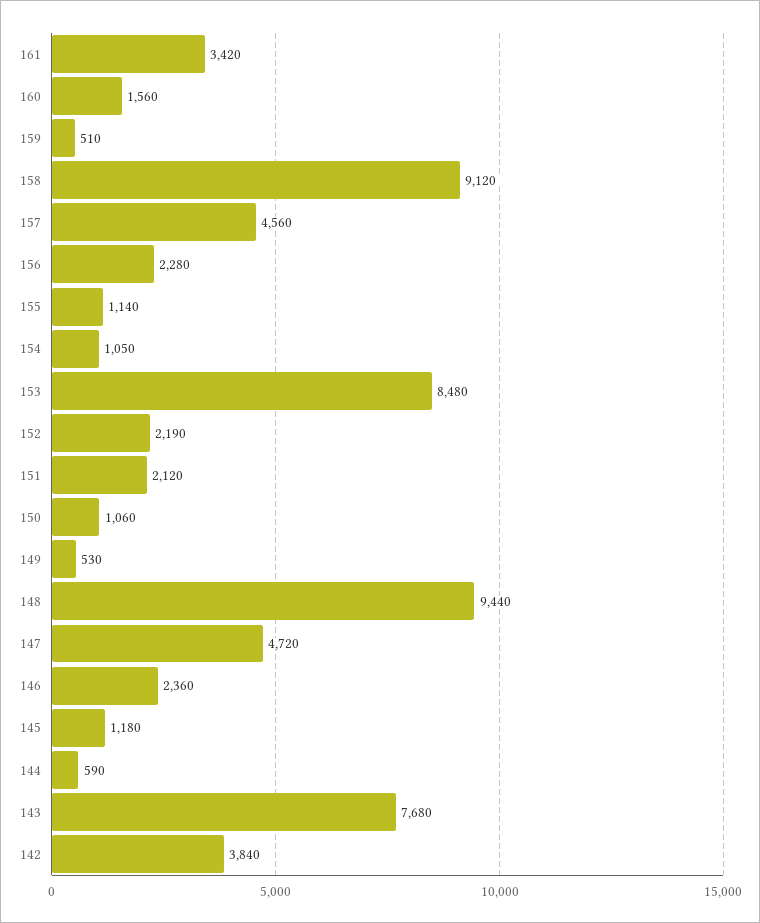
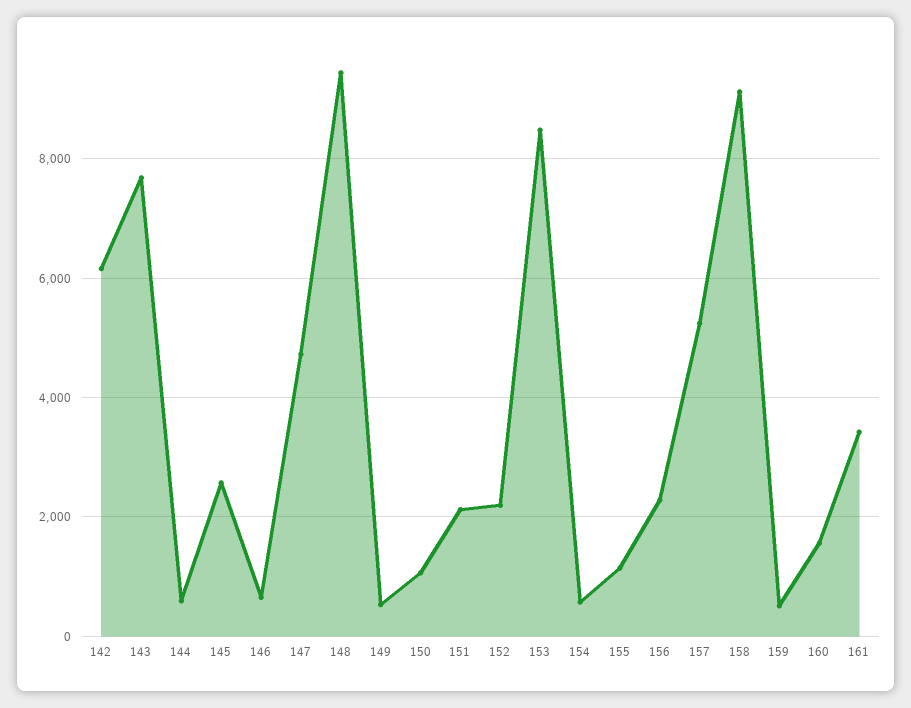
157: 4560 -> 5200
154: 1050 -> 600
146: 2360 -> 600
145: 1180 -> 2600
142: 3840 -> 6200

